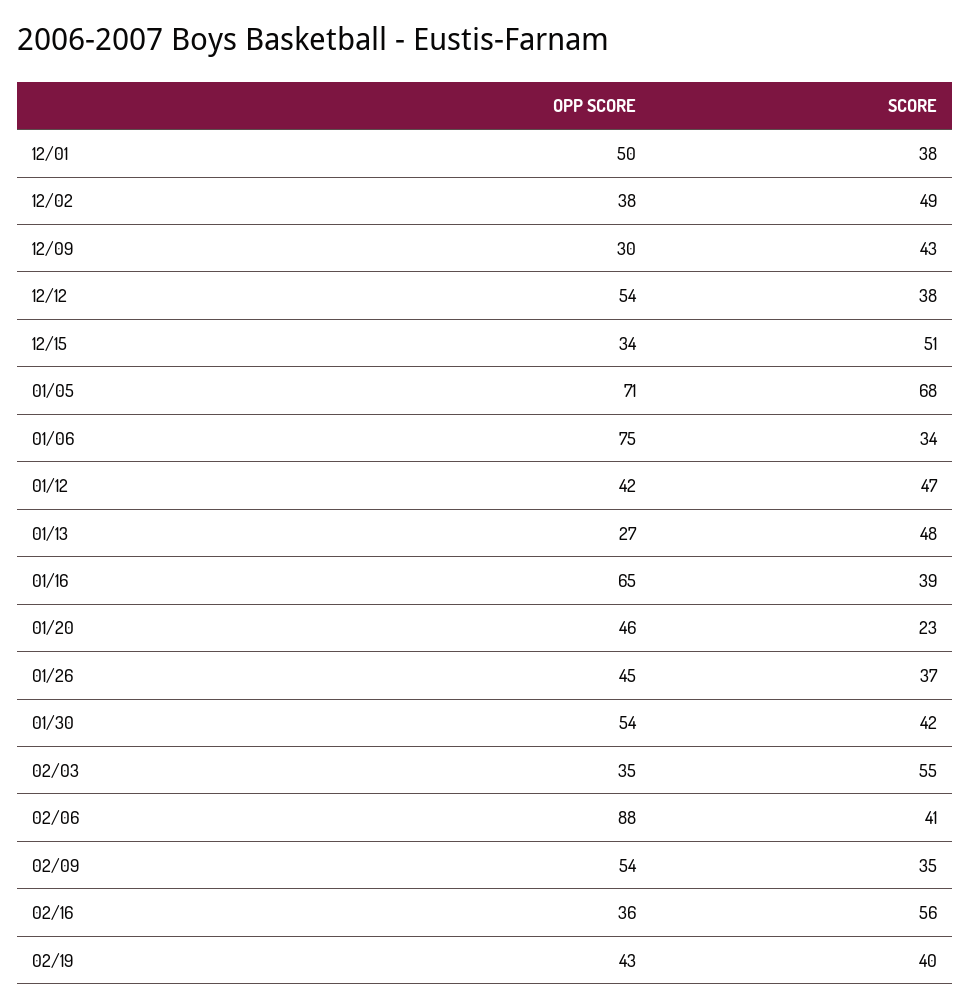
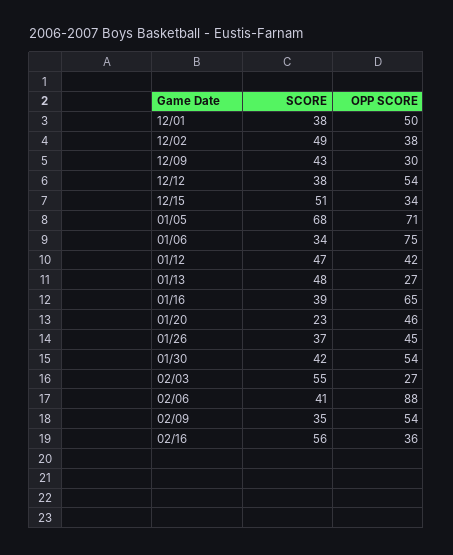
OPP SCORE, 02/03: 35 -> 27
OPP SCORE, 02/19: 43 -> none
SCORE, 02/19: 40 -> none

